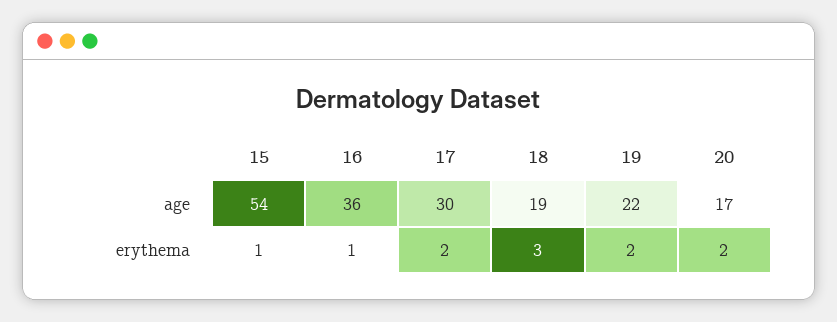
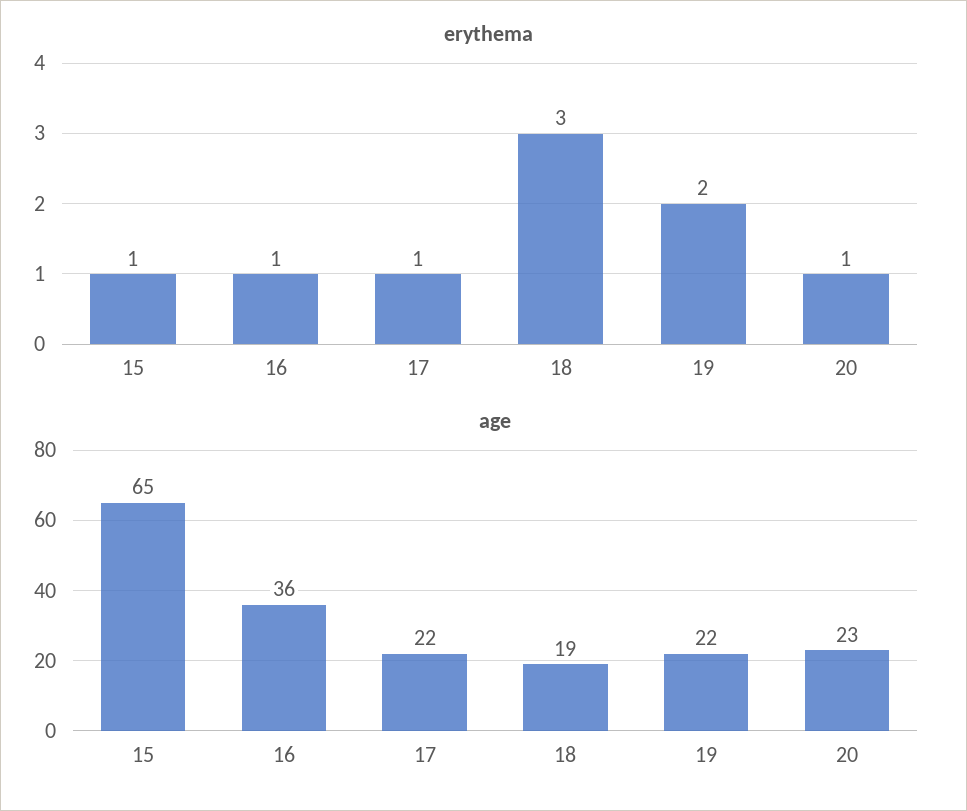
age, 15: 54 -> 65
age, 17: 30 -> 22
age, 20: 17 -> 23
erythema, 17: 2 -> 1
erythema, 20: 2 -> 1

